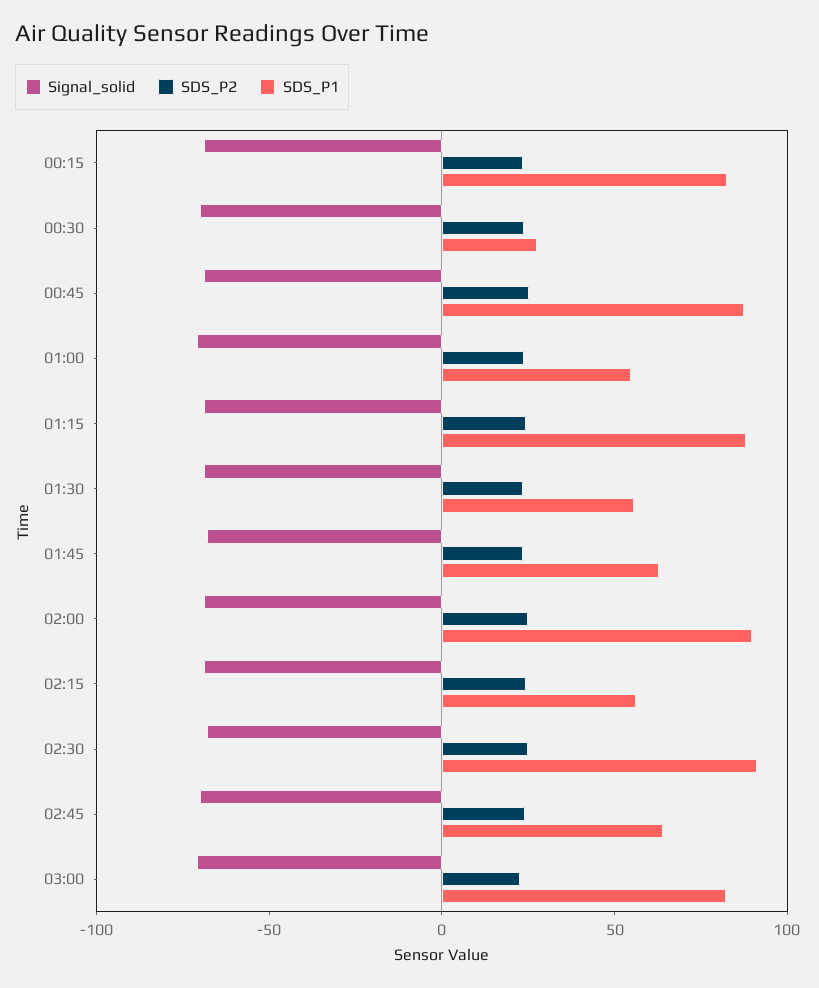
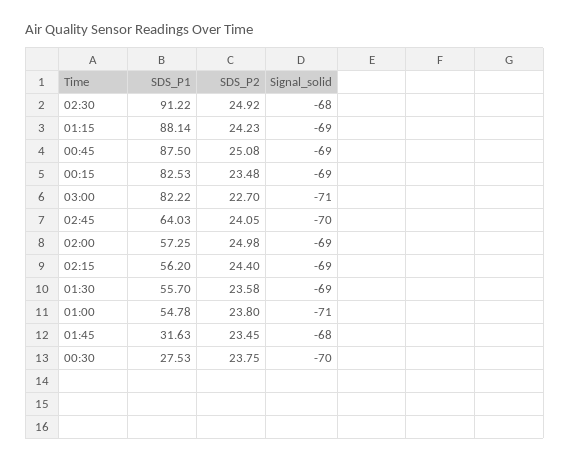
SDS_P1, 01:45: 60 -> 31.63
SDS_P1, 02:00: 90 -> 57.25

